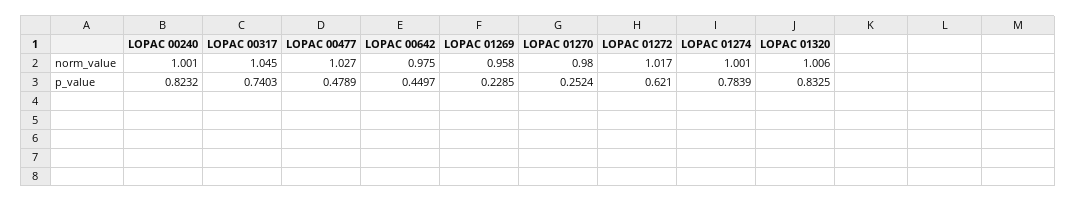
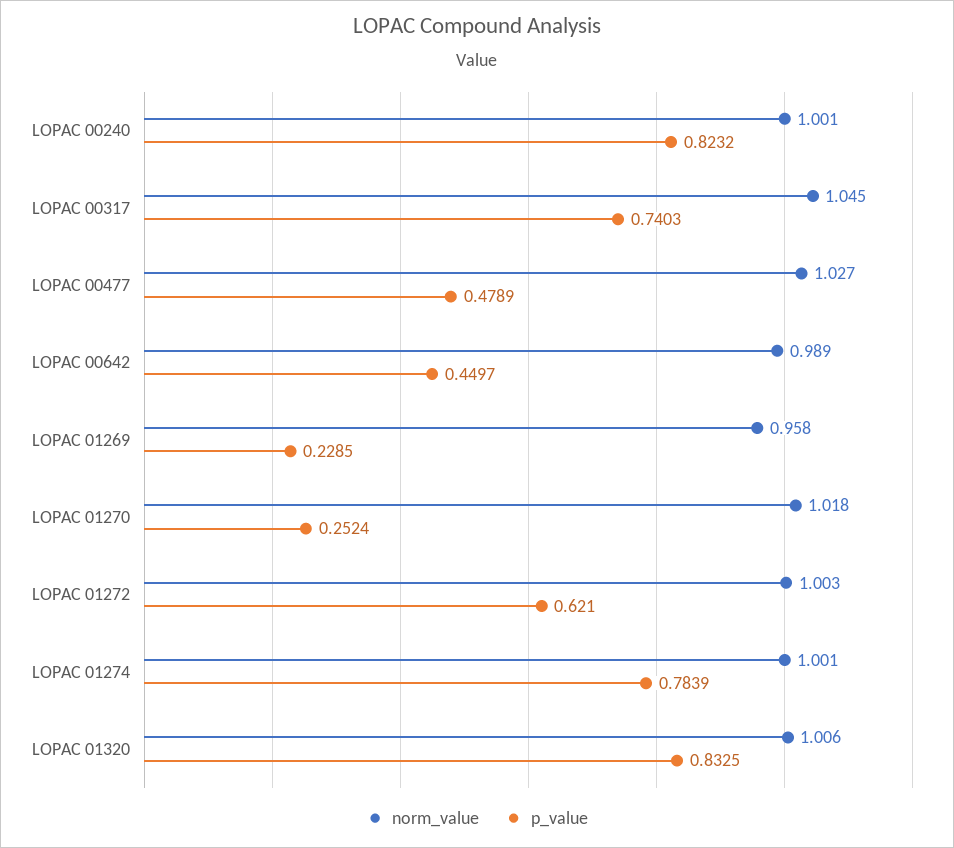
norm_value, LOPAC 00642: 0.975 -> 0.989
norm_value, LOPAC 01270: 0.98 -> 1.018
norm_value, LOPAC 01272: 1.017 -> 1.003

